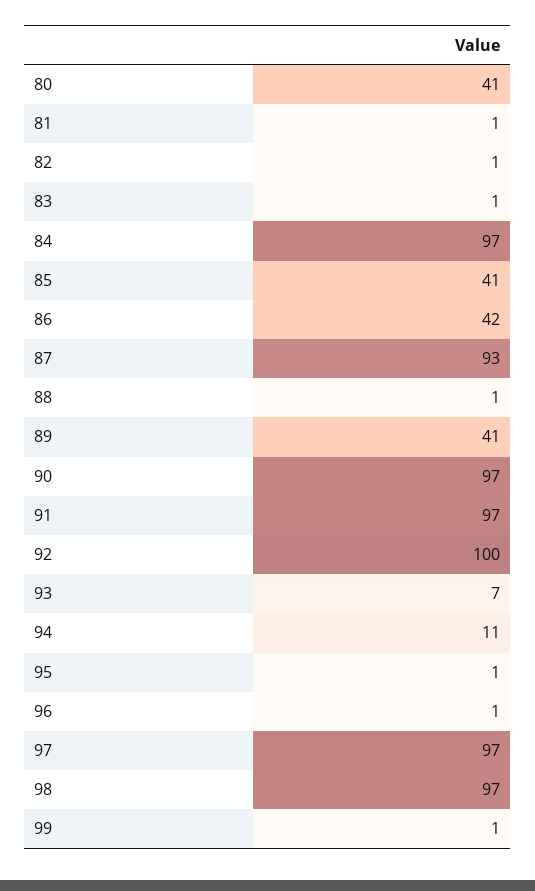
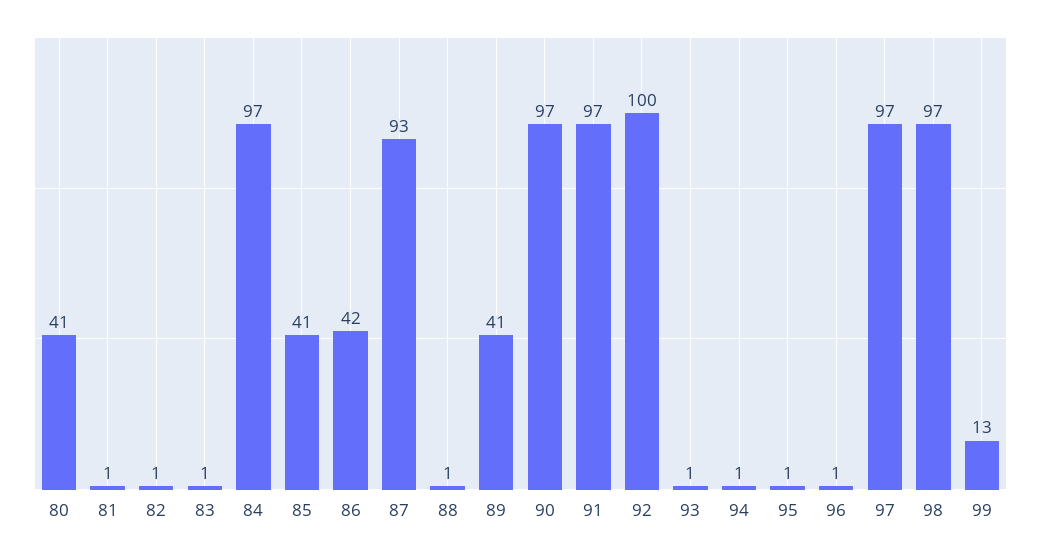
93: 7 -> 1
94: 11 -> 1
99: 1 -> 13

